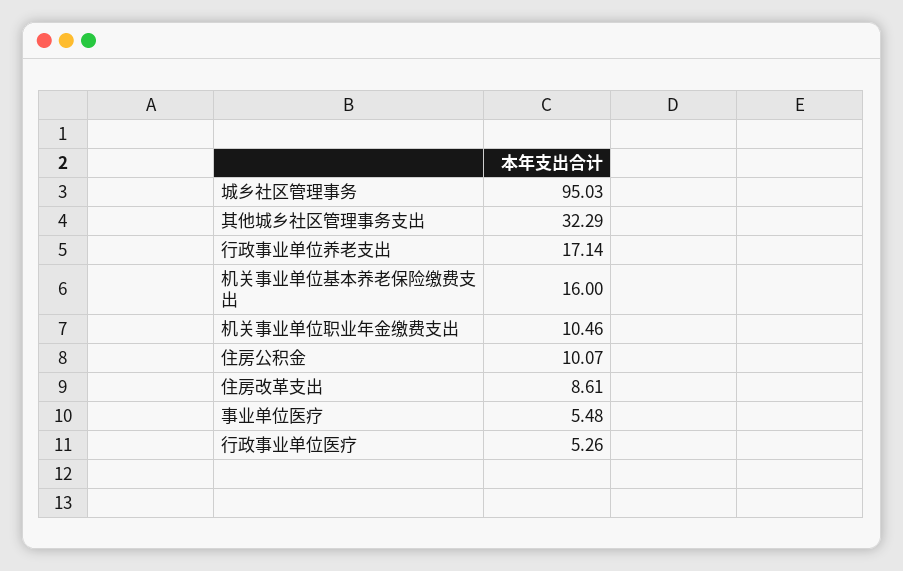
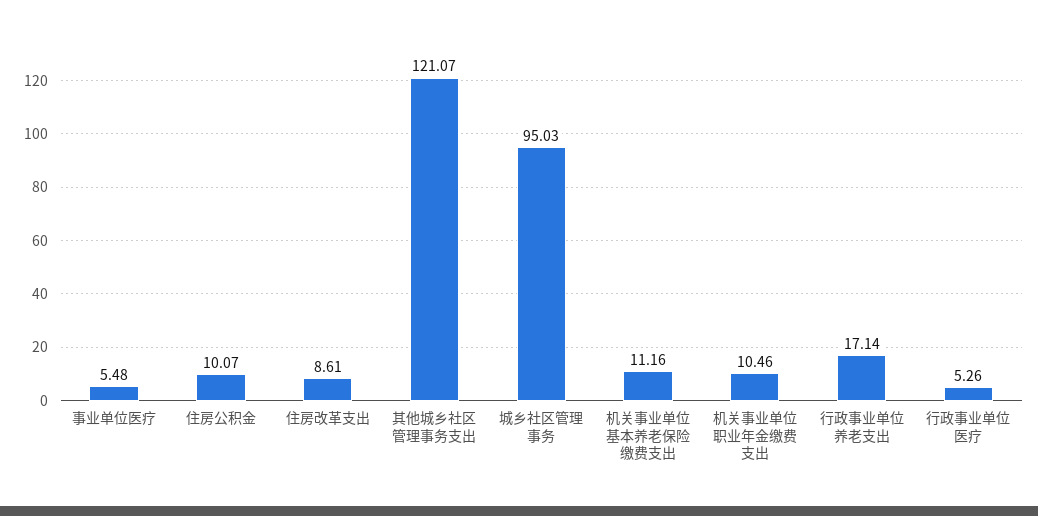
其他城乡社区管理事务支出: 32.29 -> 121.07
机关事业单位基本养老保险缴费支出: 16 -> 11.16

